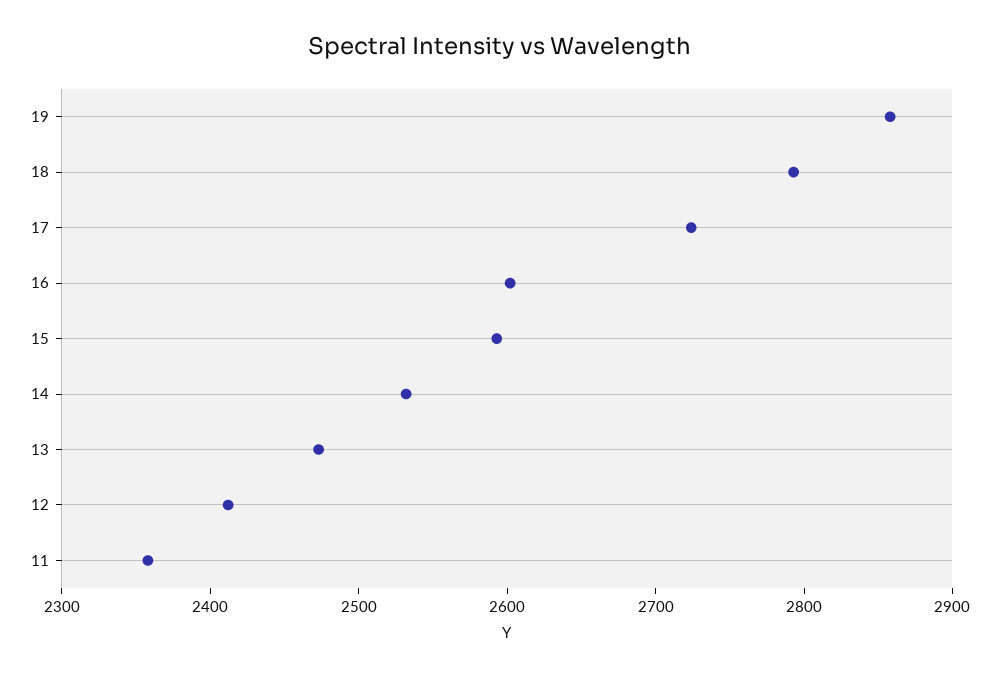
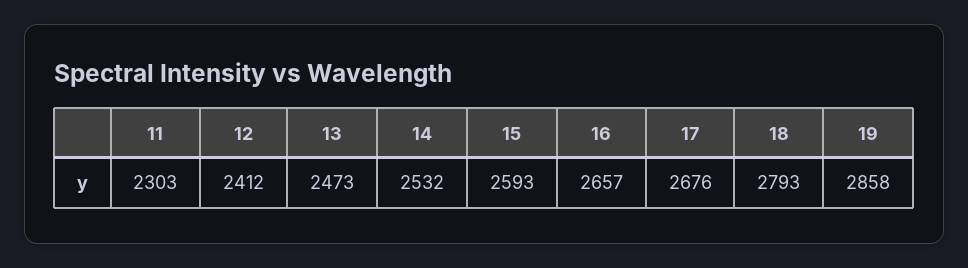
17: 2720 -> 2676
16: 2600 -> 2657
11: 2360 -> 2303

